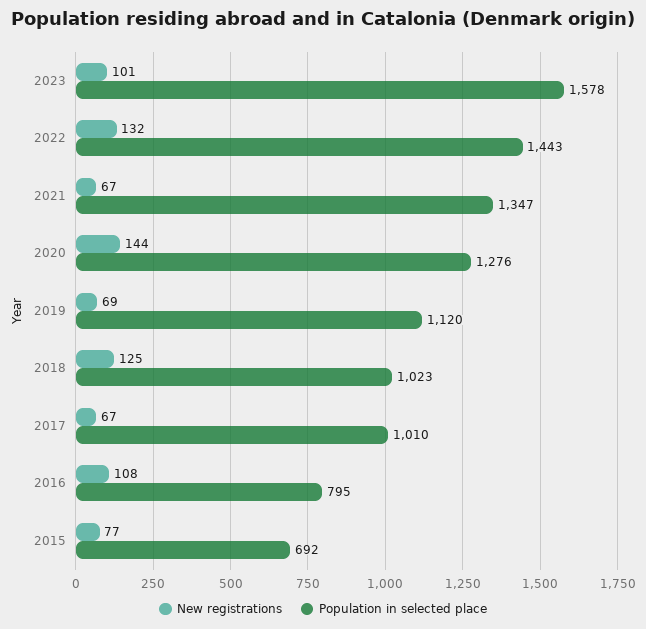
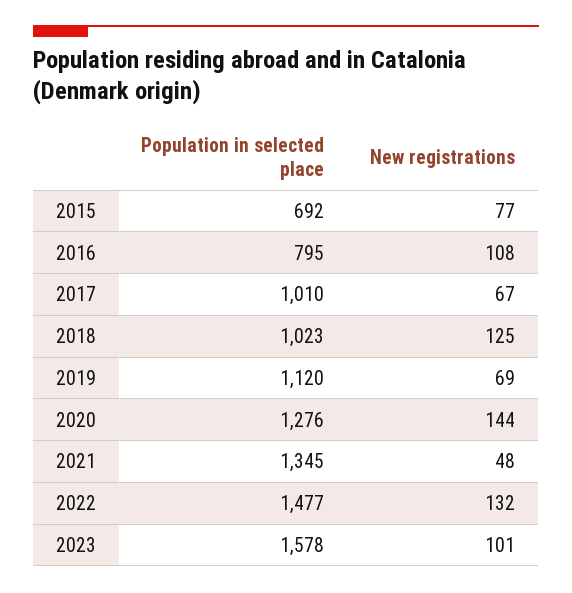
Population in selected place, 2022: 1443 -> 1477
New registrations, 2021: 67 -> 48
Population in selected place, 2021: 1347 -> 1345

